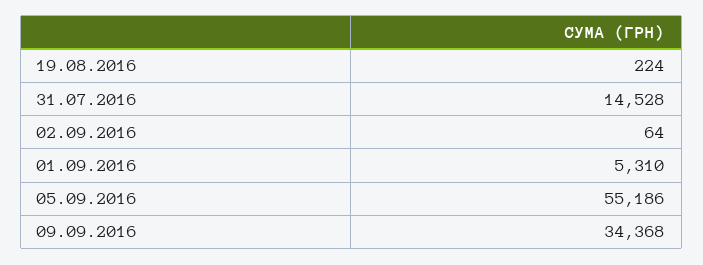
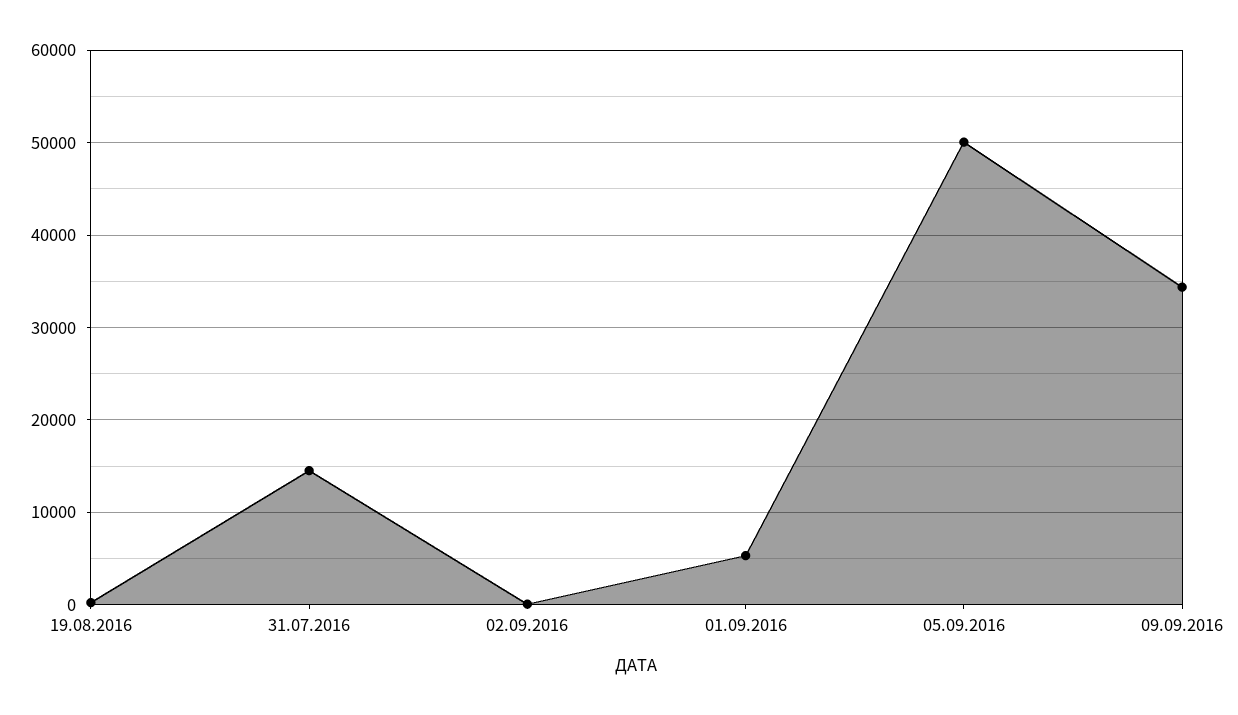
05.09.2016: 55186 -> 50000

